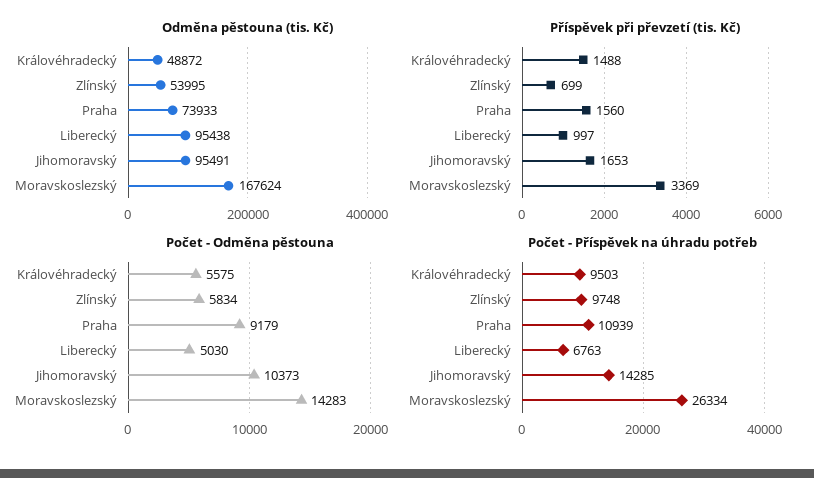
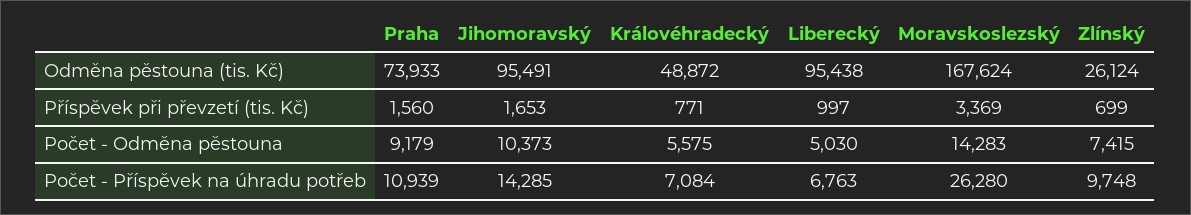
Odměna pěstouna (tis. Kč), Zlínský: 53995 -> 26124
Příspěvek při převzetí (tis. Kč), Královéhradecký: 1488 -> 771
Počet - Odměna pěstouna, Zlínský: 5834 -> 7415
Počet - Příspěvek na úhradu potřeb, Královéhradecký: 9503 -> 7084
Počet - Příspěvek na úhradu potřeb, Moravskoslezský: 26334 -> 26280

